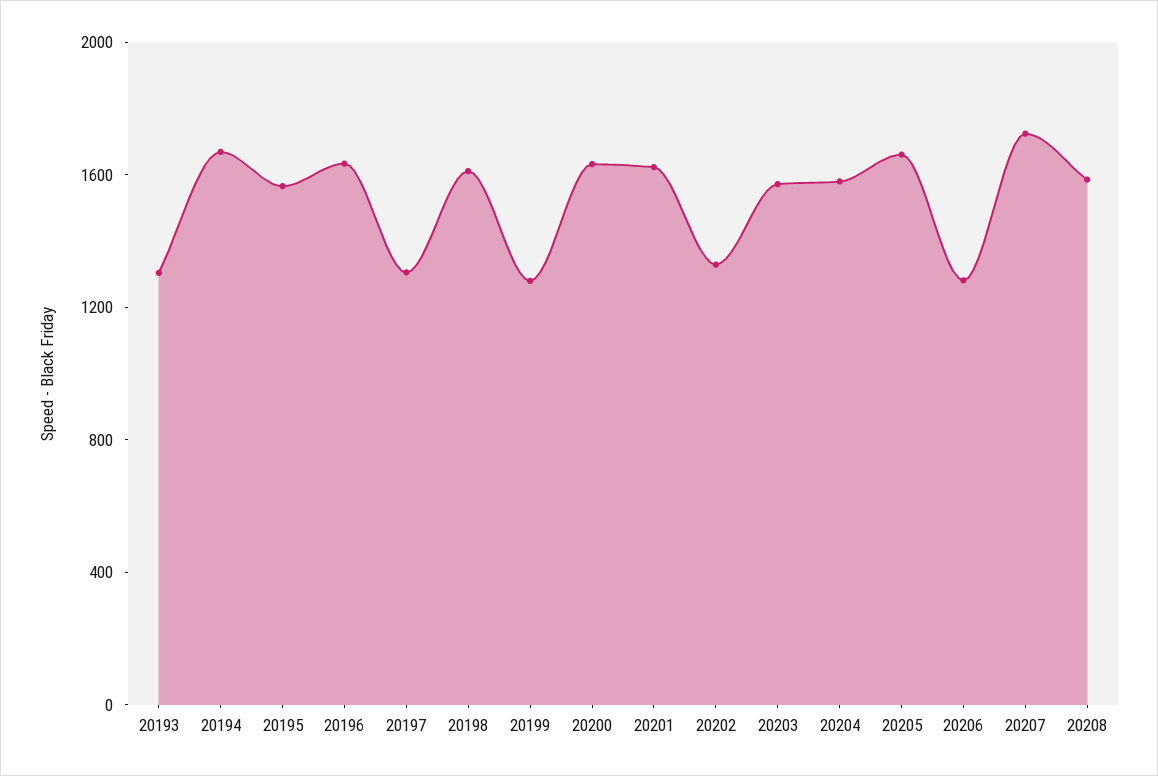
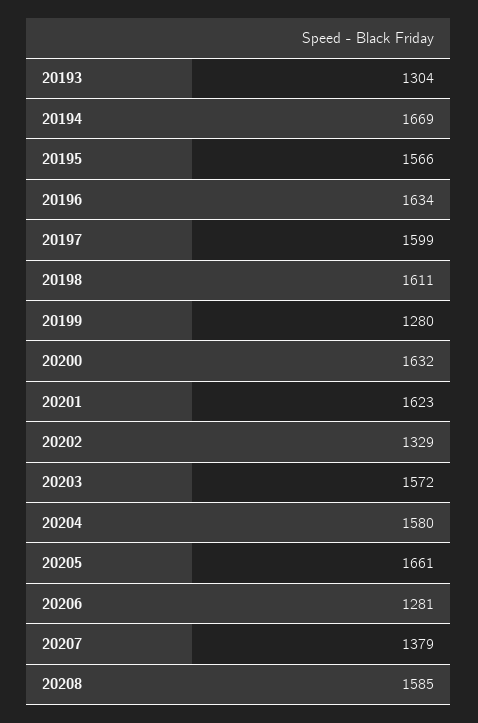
20197: 1300 -> 1599
20207: 1700 -> 1379

